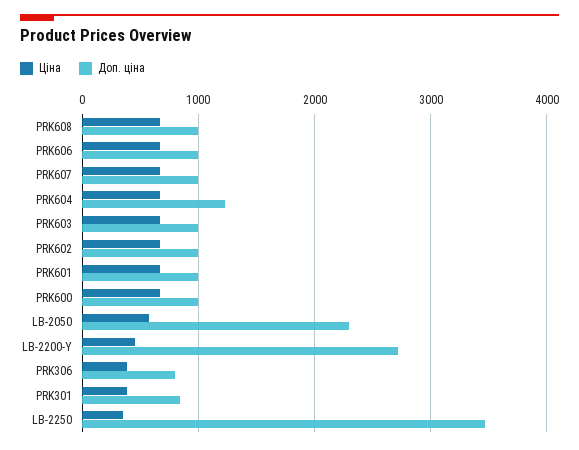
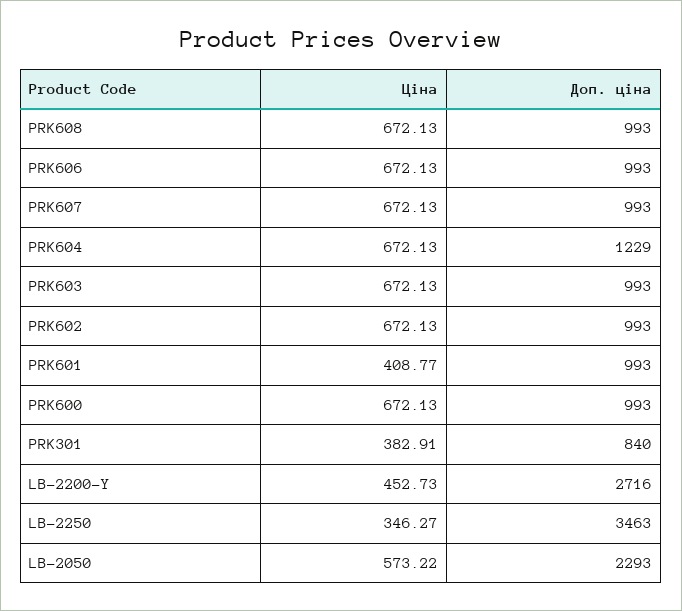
Ціна, PRK601: 700 -> 408.77
Ціна, PRK306: 400 -> none
Доп. ціна, PRK306: 800 -> none

